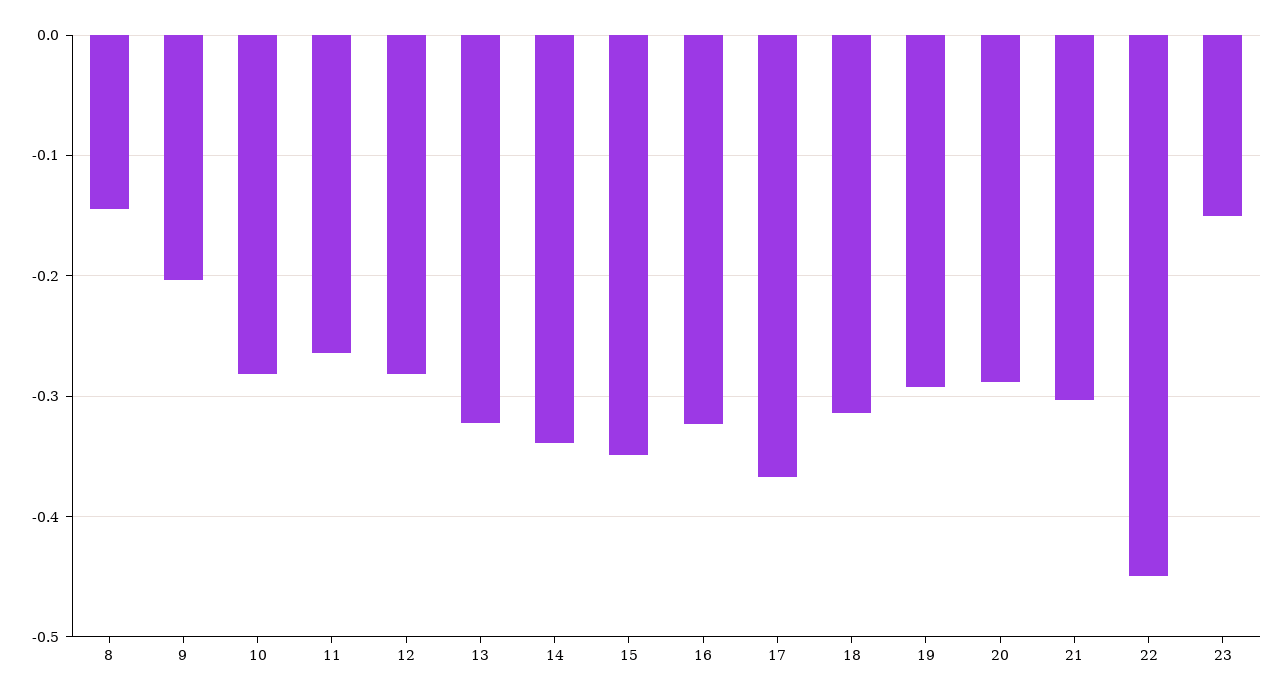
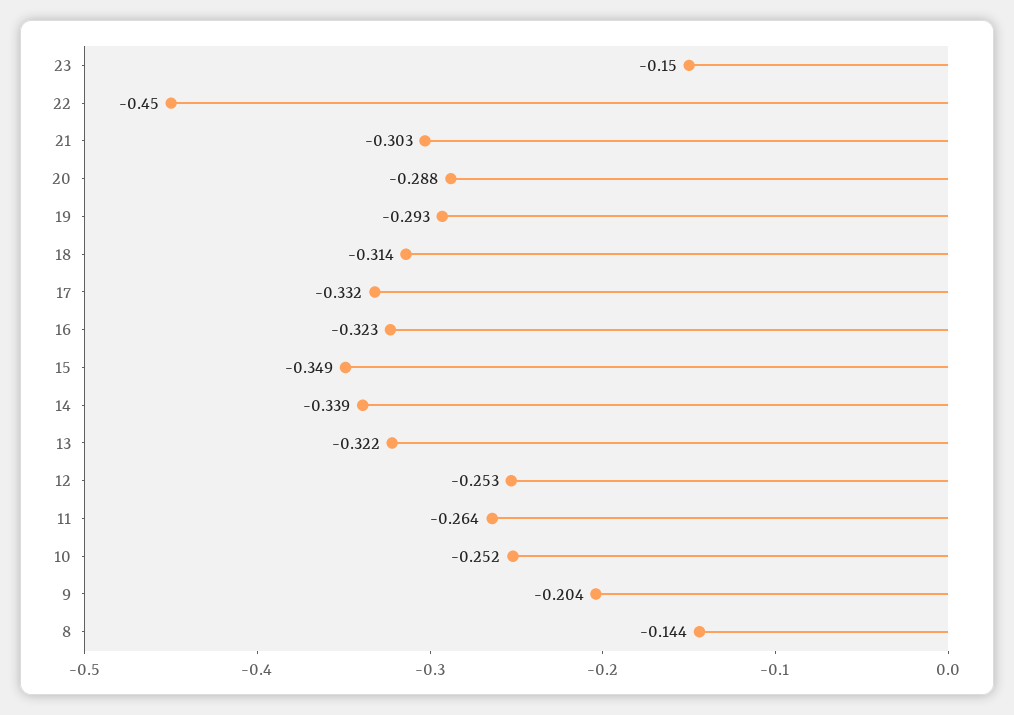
10: -0.28 -> -0.252
12: -0.28 -> -0.253
17: -0.37 -> -0.332

